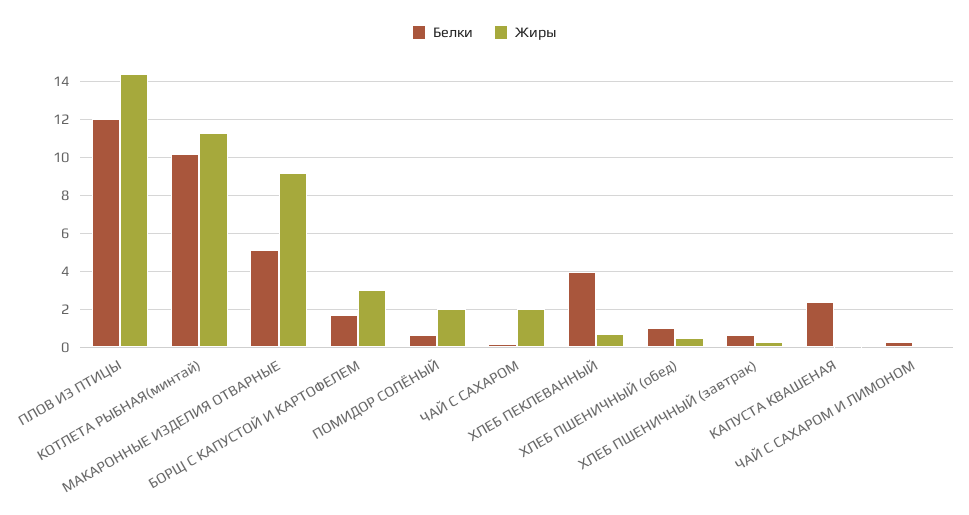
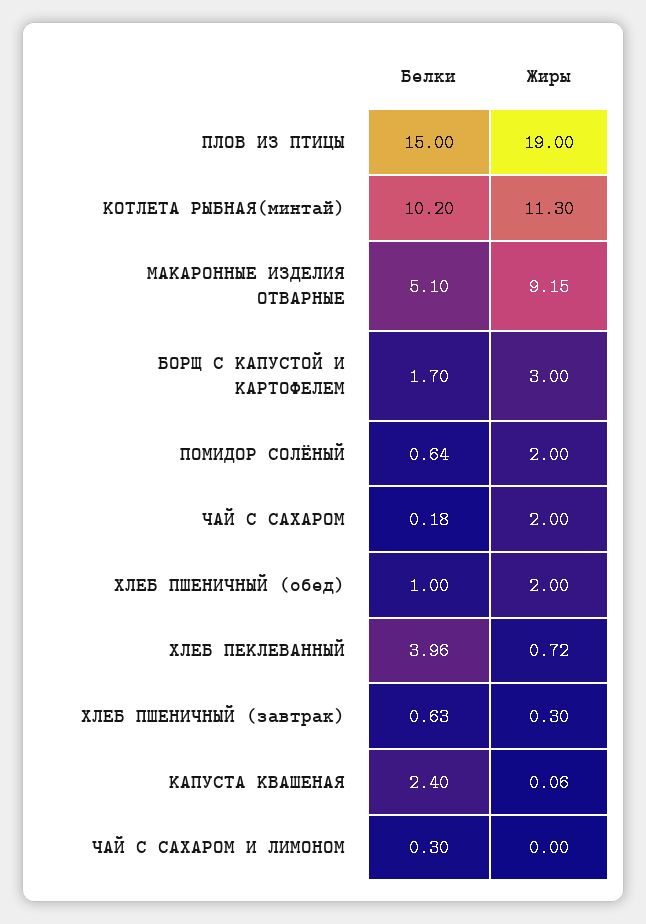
Белки, ПЛОВ ИЗ ПТИЦЫ: 12 -> 15
Жиры, ПЛОВ ИЗ ПТИЦЫ: 14.5 -> 19
Жиры, ХЛЕБ ПШЕНИЧНЫЙ (обед): 0.5 -> 2

